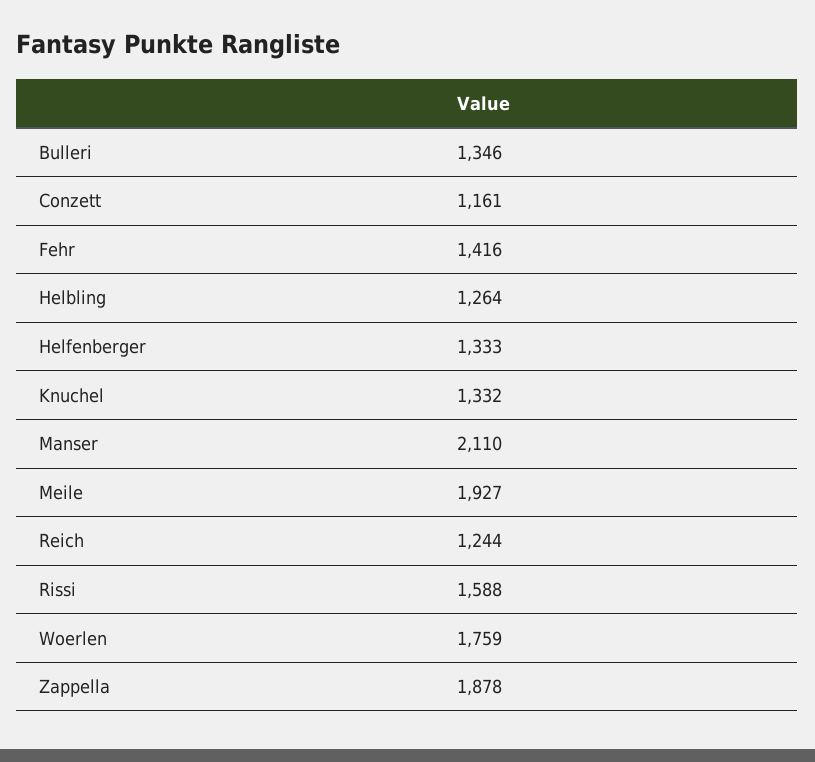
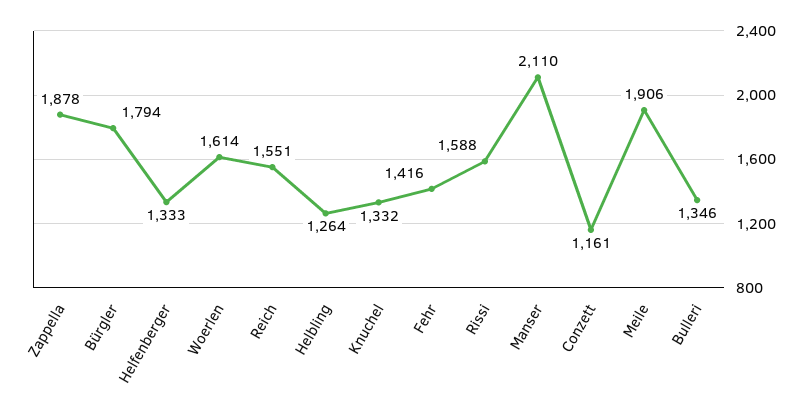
Meile: 1927 -> 1906
Reich: 1244 -> 1551
Woerlen: 1759 -> 1614
Bürgler: none -> 1794

